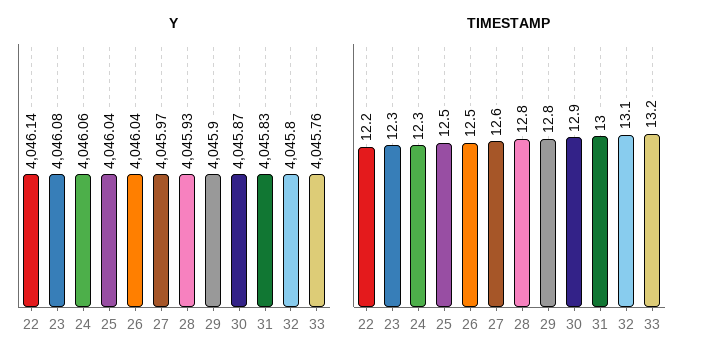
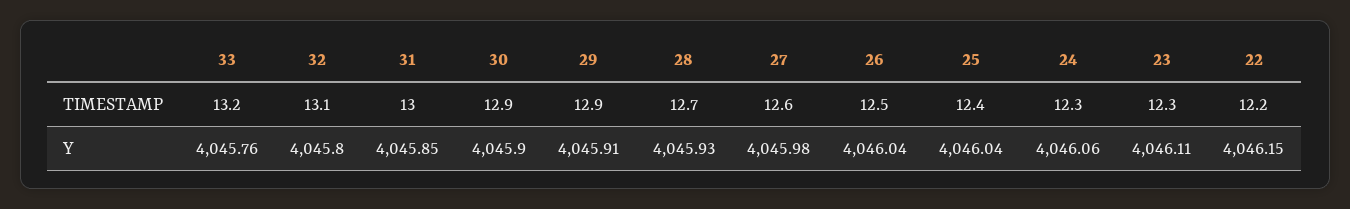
Y, 22: 4046.14 -> 4046.15
Y, 23: 4046.08 -> 4046.11
Y, 27: 4045.97 -> 4045.98
Y, 29: 4045.9 -> 4045.91
Y, 30: 4045.87 -> 4045.9
Y, 31: 4045.83 -> 4045.85
TIMESTAMP, 25: 12.5 -> 12.4
TIMESTAMP, 28: 12.8 -> 12.7
TIMESTAMP, 29: 12.8 -> 12.9

